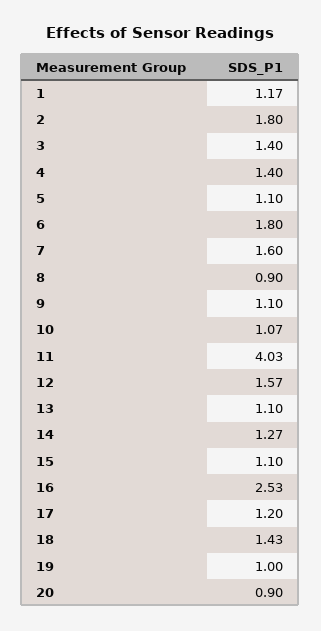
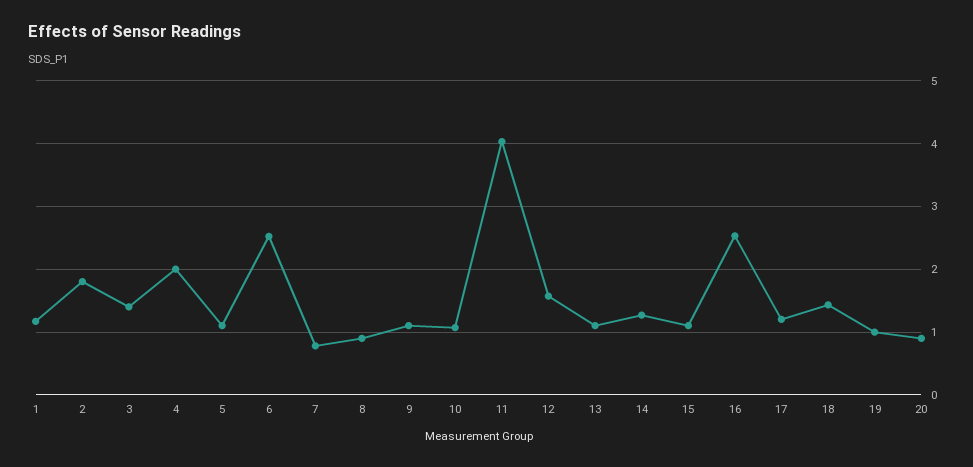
4: 1.4 -> 2
6: 1.8 -> 2.5
7: 1.6 -> 0.8

